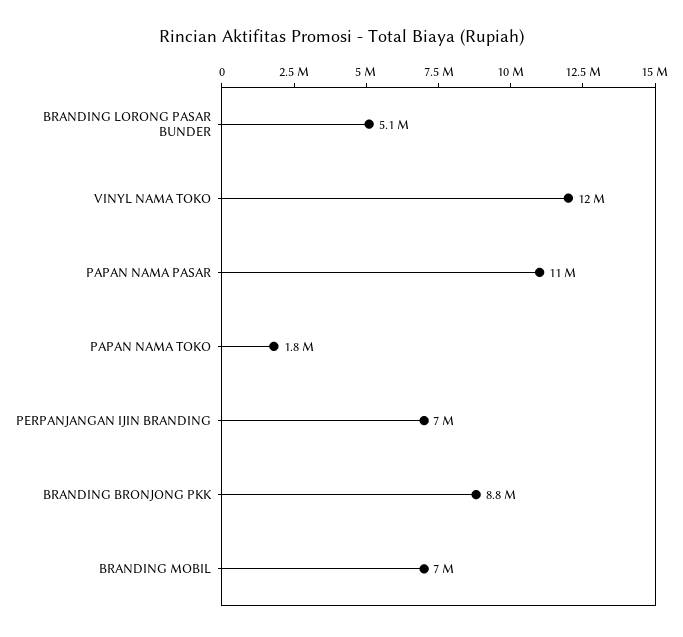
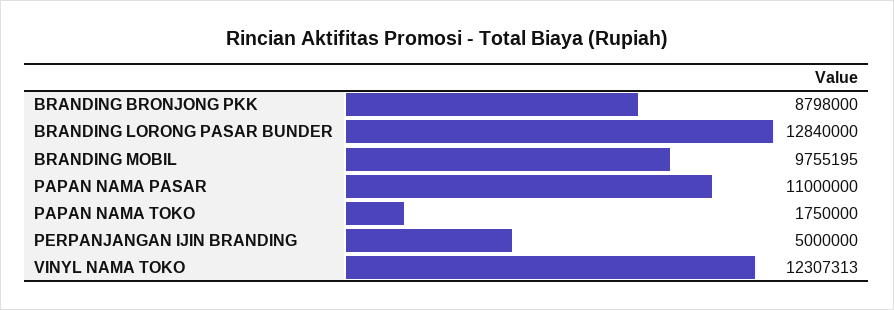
BRANDING LORONG PASAR BUNDER: 5100000 -> 12840000
PERPANJANGAN IJIN BRANDING: 7000000 -> 5000000
BRANDING MOBIL: 7000000 -> 9755195

